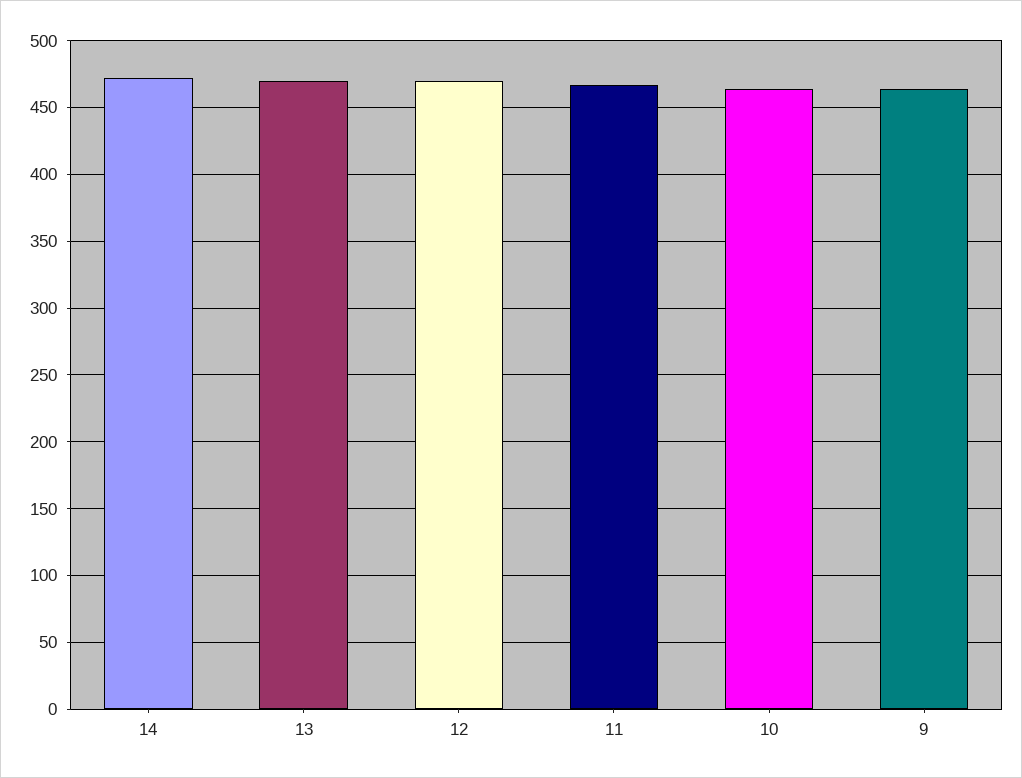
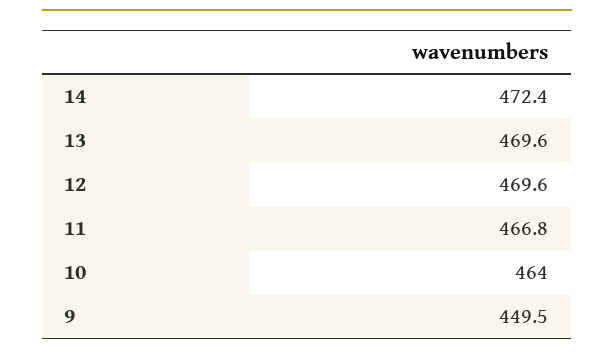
9: 465 -> 449.5

